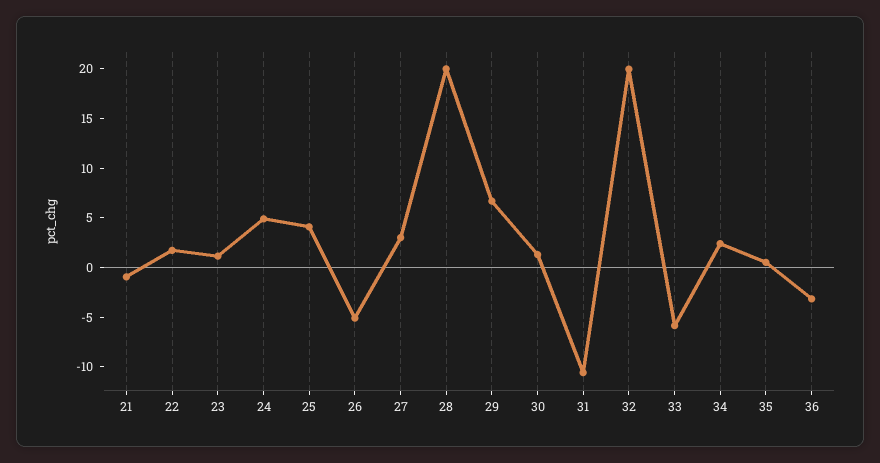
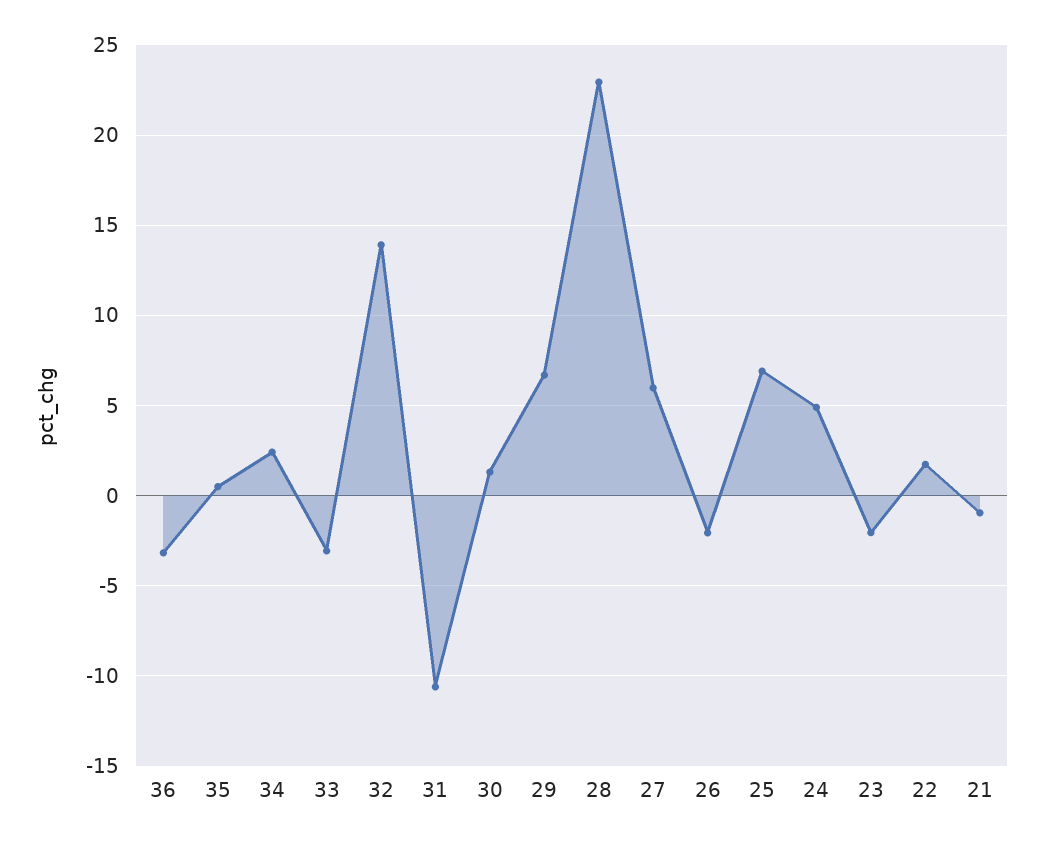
23: 1 -> -2
25: 4 -> 7
26: -5 -> -2
27: 3 -> 6
28: 20 -> 23
32: 20 -> 14
33: -6 -> -3

